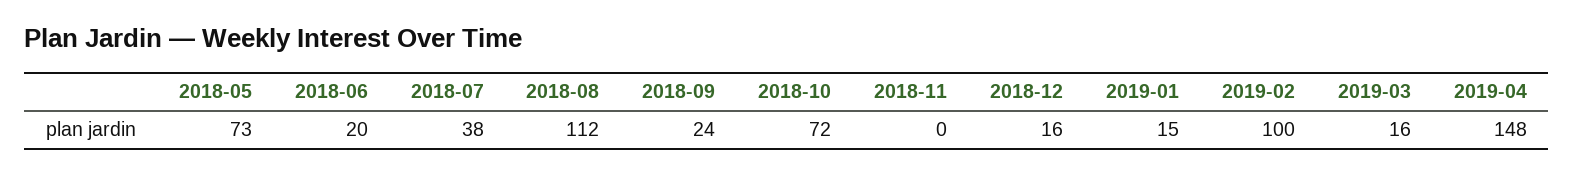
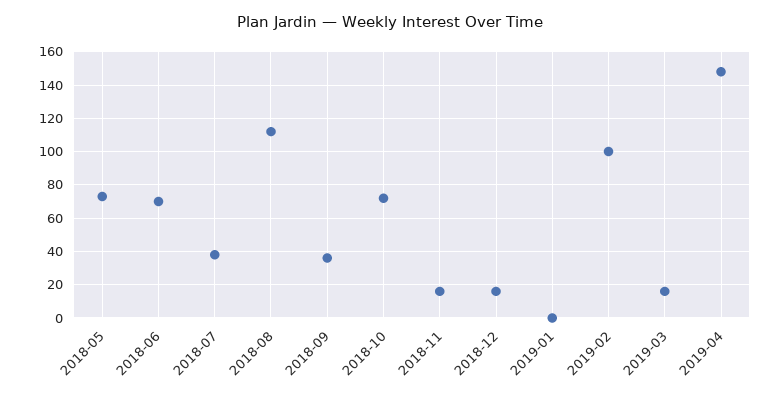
2018-06: 20 -> 70
2018-09: 24 -> 35
2018-11: 0 -> 15
2019-01: 15 -> 0

